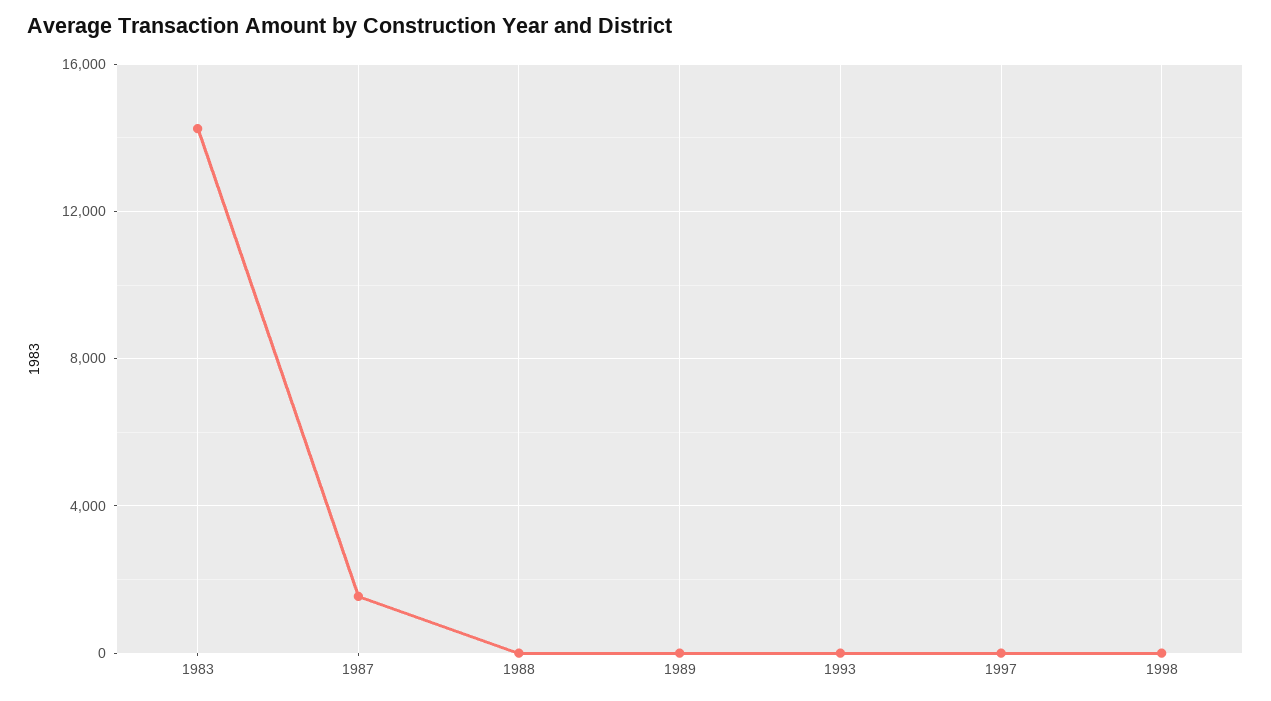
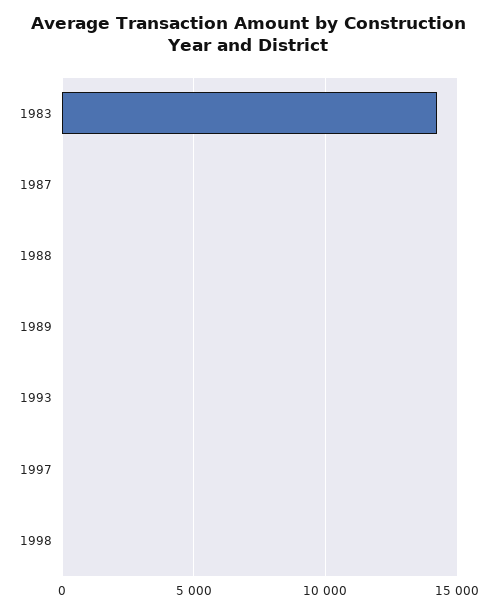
1987: 1500 -> 0

